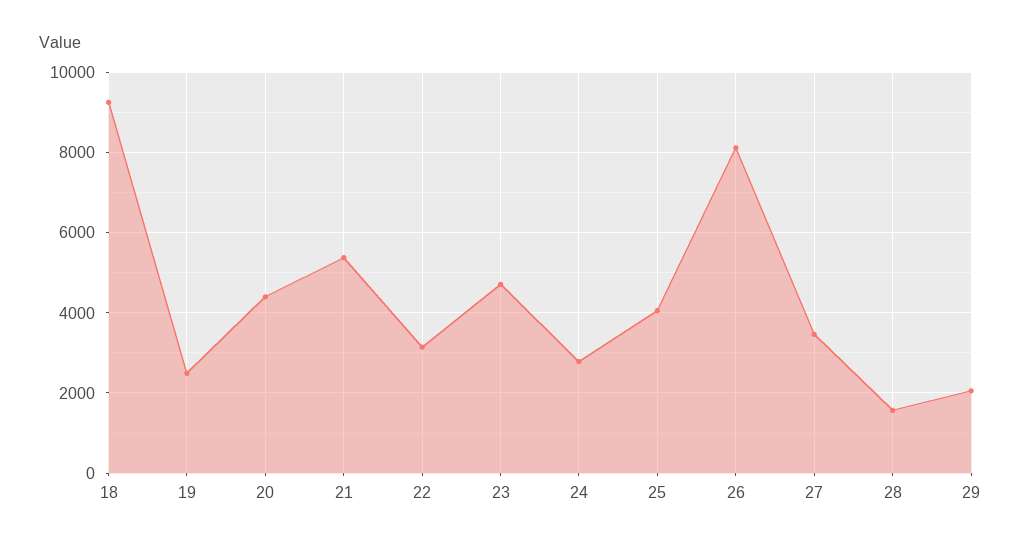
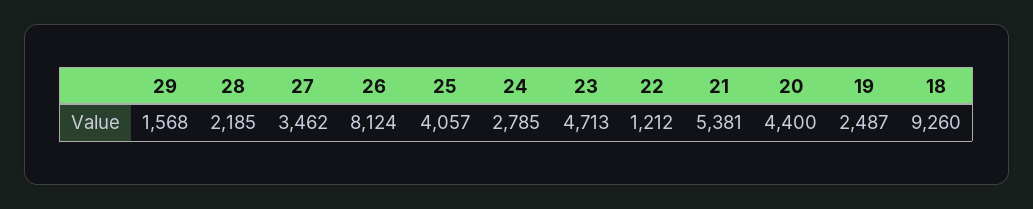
22: 3200 -> 1212
28: 1600 -> 2185
29: 2000 -> 1568

